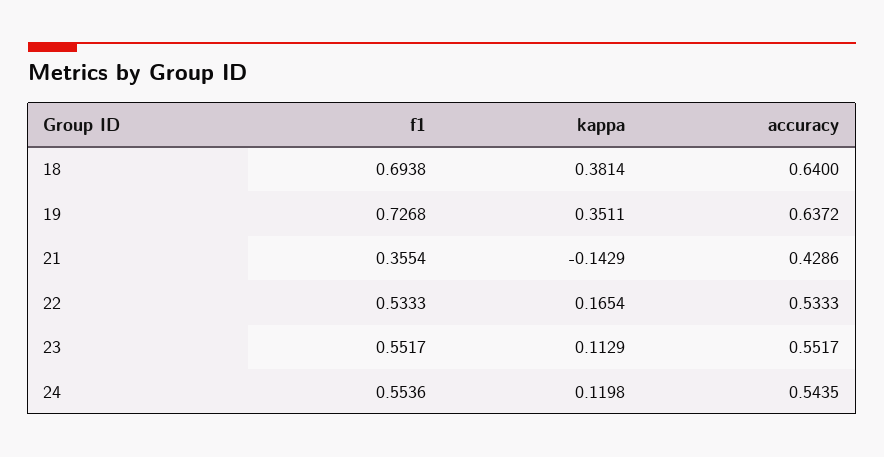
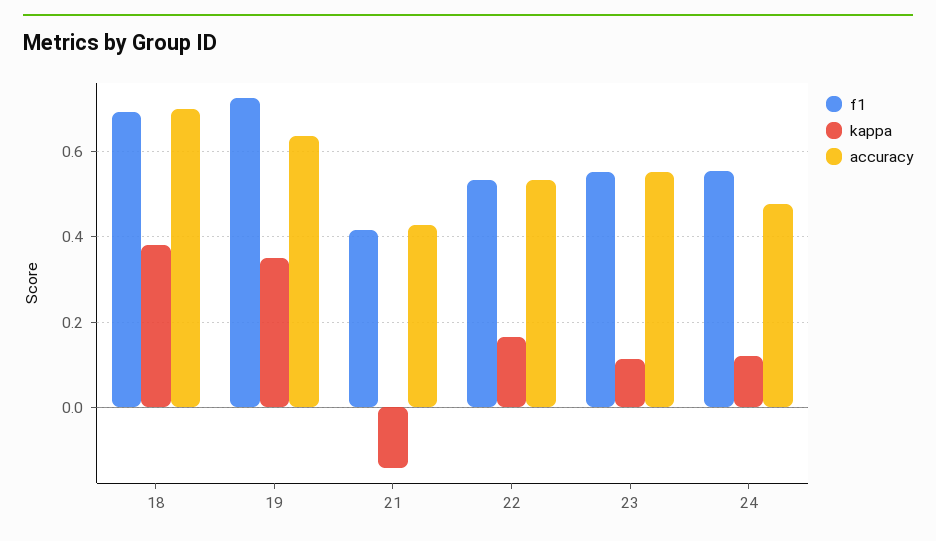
accuracy, 18: 0.64 -> 0.7
f1, 21: 0.3554 -> 0.42
accuracy, 24: 0.5435 -> 0.48

